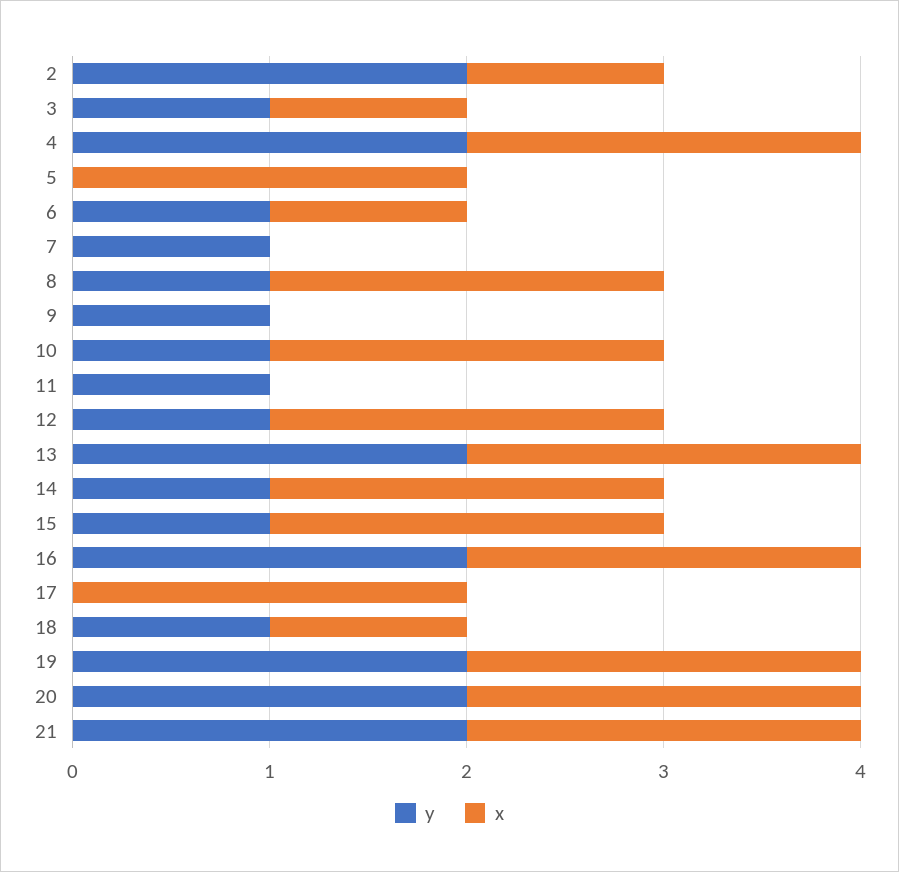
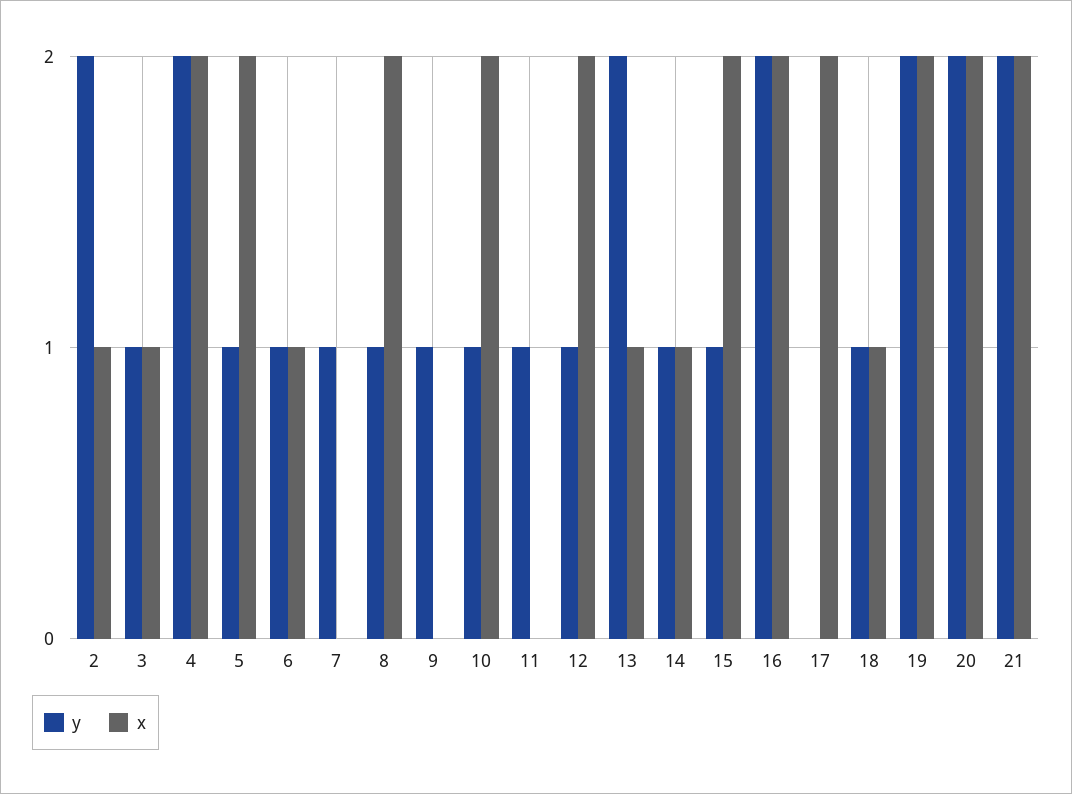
y, 5: 0 -> 1
x, 13: 2 -> 1
x, 14: 2 -> 1

